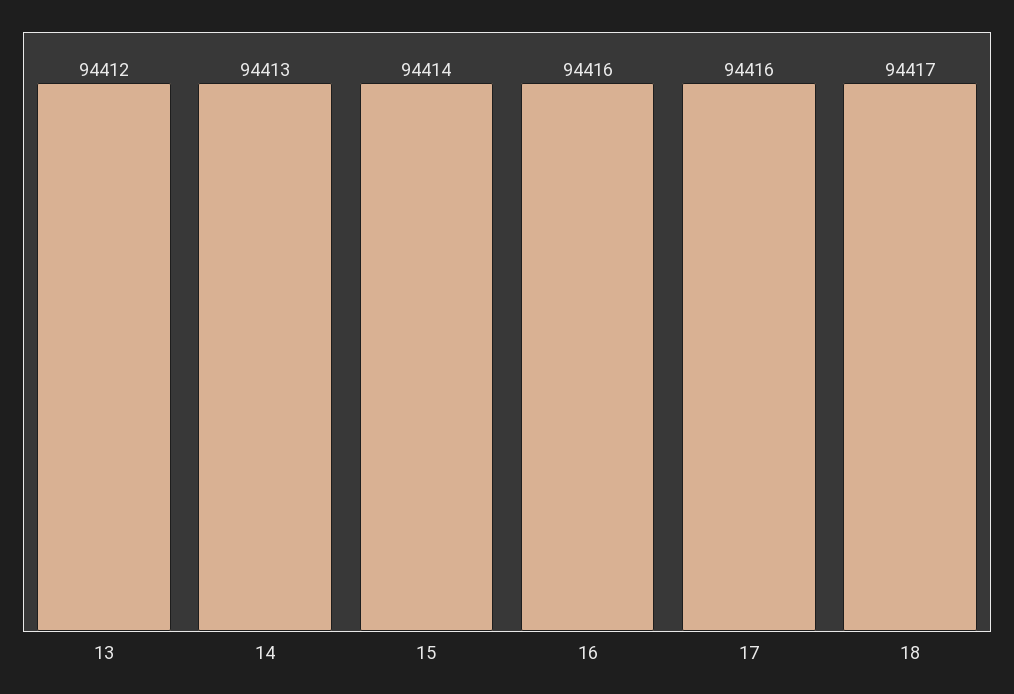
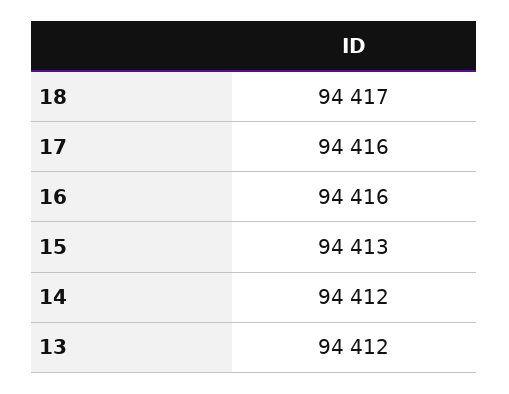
14: 94413 -> 94412
15: 94414 -> 94413

